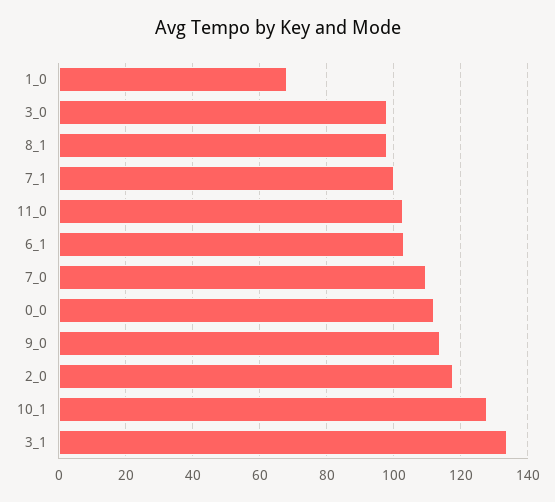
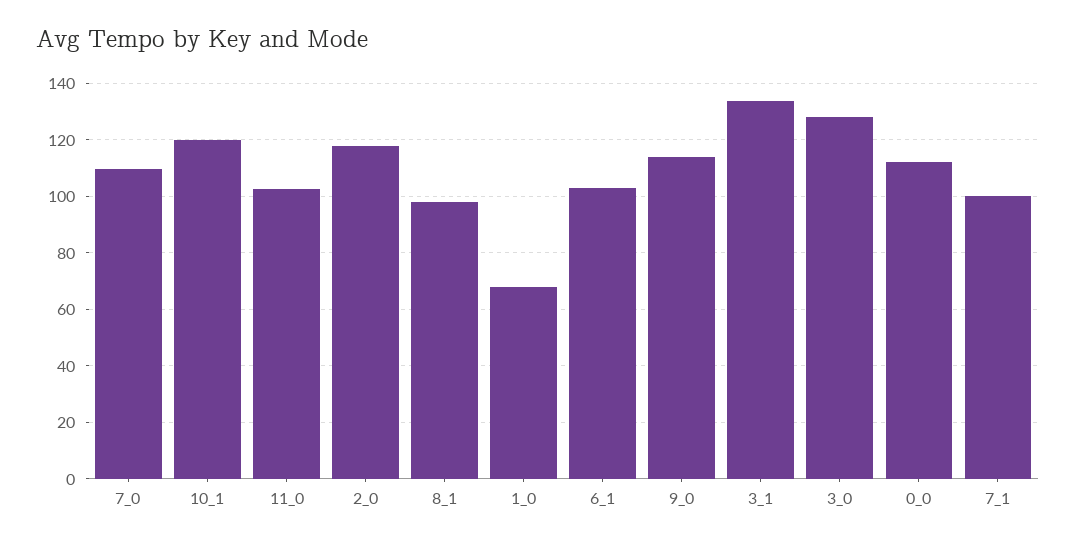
3_0: 98 -> 127.5
10_1: 128 -> 120

